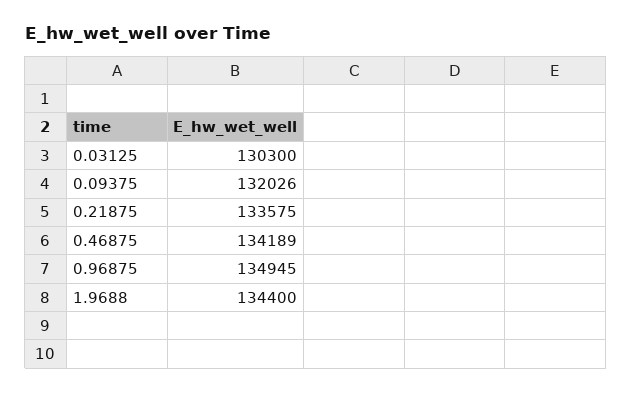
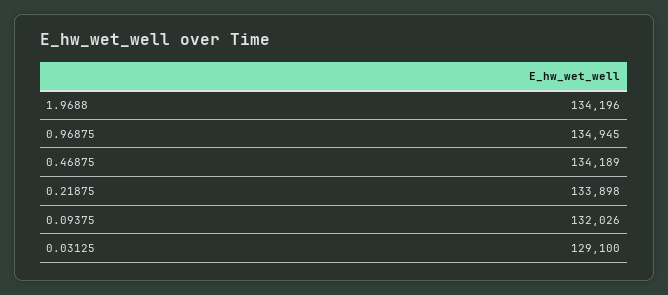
0.03125: 130300 -> 129100
0.21875: 133575 -> 133898
1.9688: 134400 -> 134196

